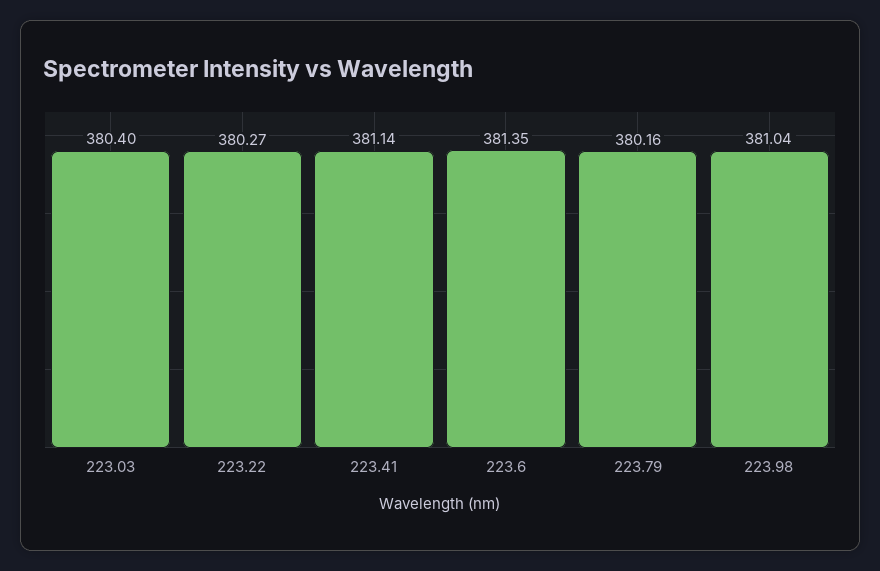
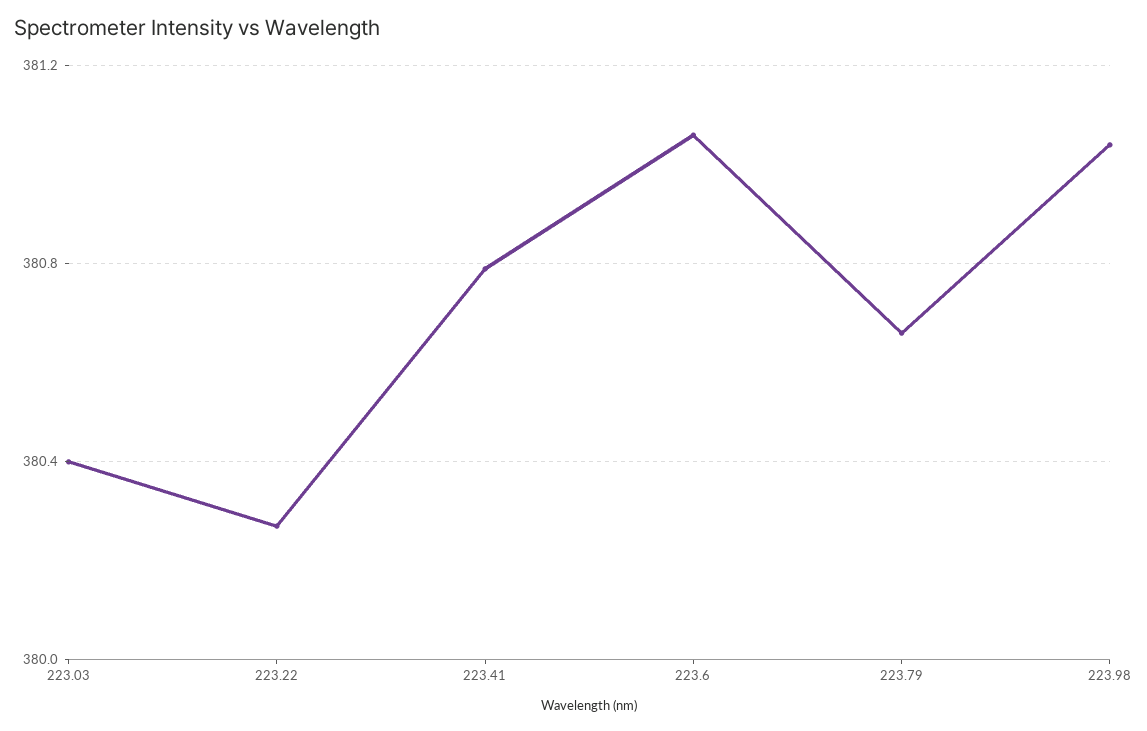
223.41: 381.14 -> 380.8
223.6: 381.35 -> 381.05
223.79: 380.16 -> 380.65

